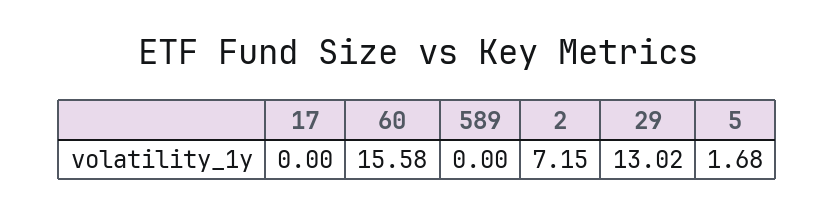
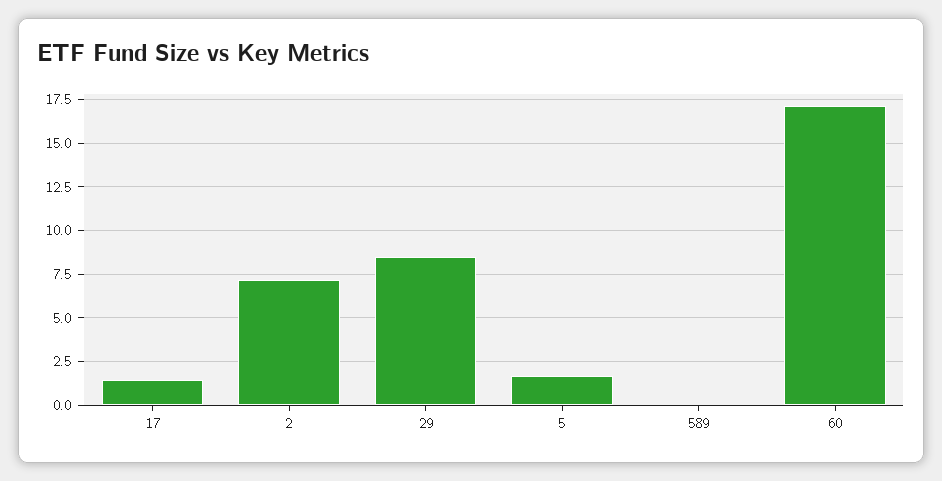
17: 0 -> 1.5
60: 15.58 -> 17
29: 13.02 -> 8.5

